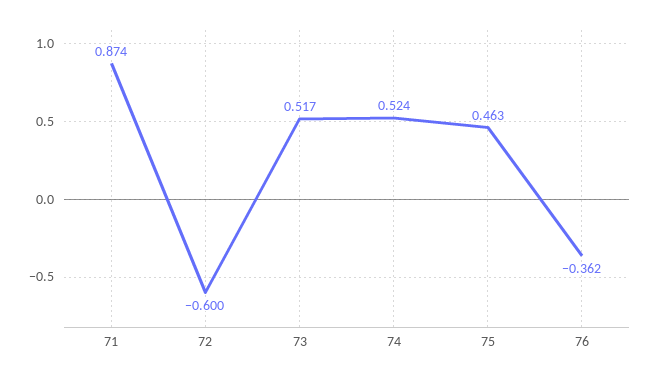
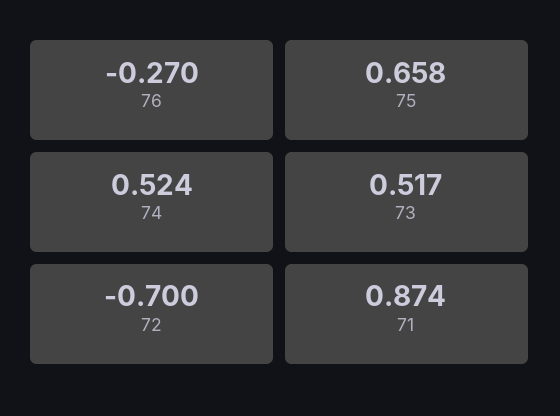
72: -0.6 -> -0.7
75: 0.463 -> 0.658
76: -0.362 -> -0.27

